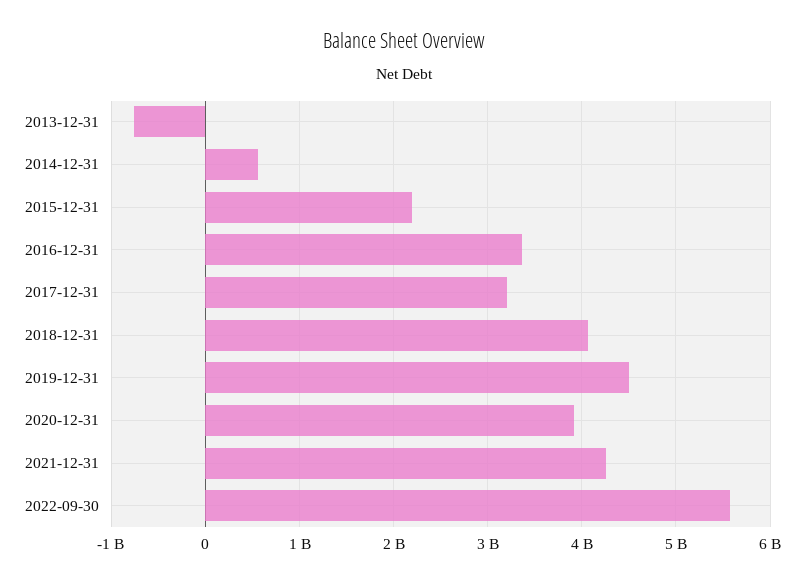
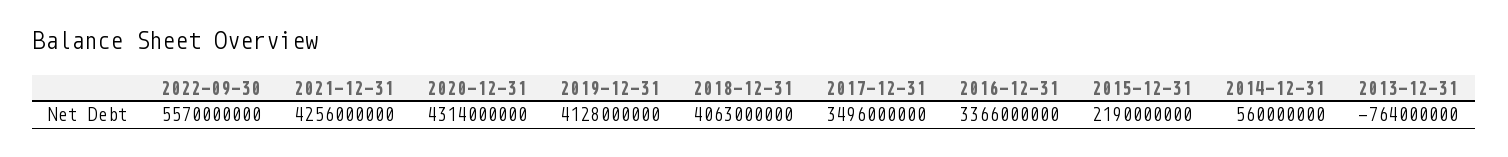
2017-12-31: 3200000000 -> 3496000000
2019-12-31: 4500000000 -> 4128000000
2020-12-31: 3900000000 -> 4314000000

